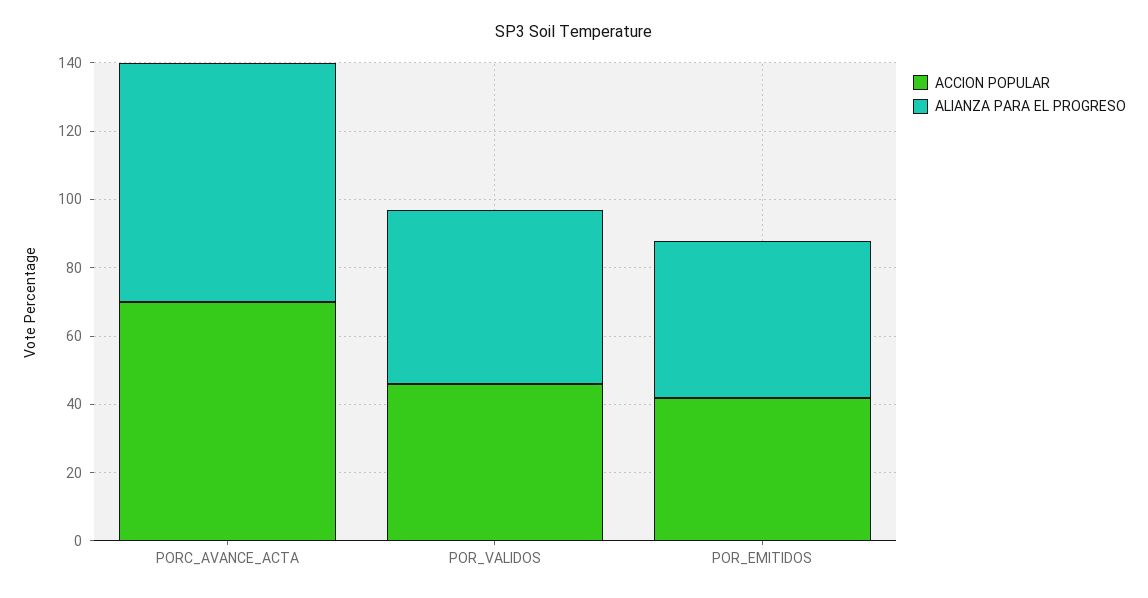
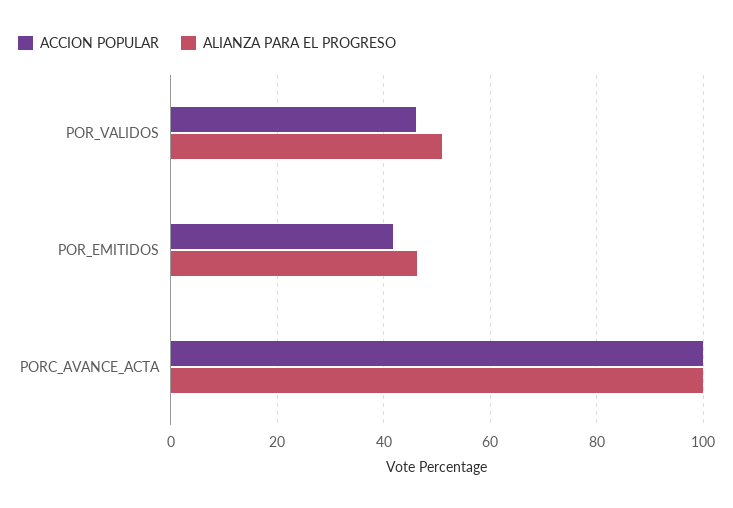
ACCION POPULAR, PORC_AVANCE_ACTA: 70 -> 100
ALIANZA PARA EL PROGRESO, PORC_AVANCE_ACTA: 70 -> 100

